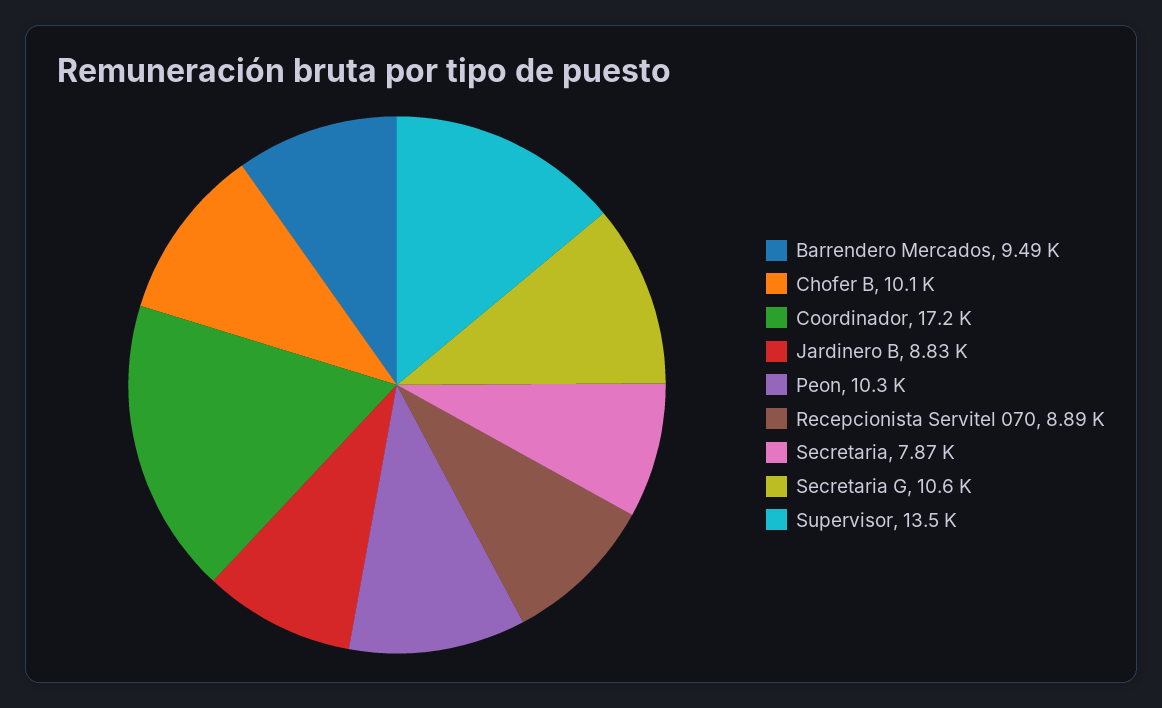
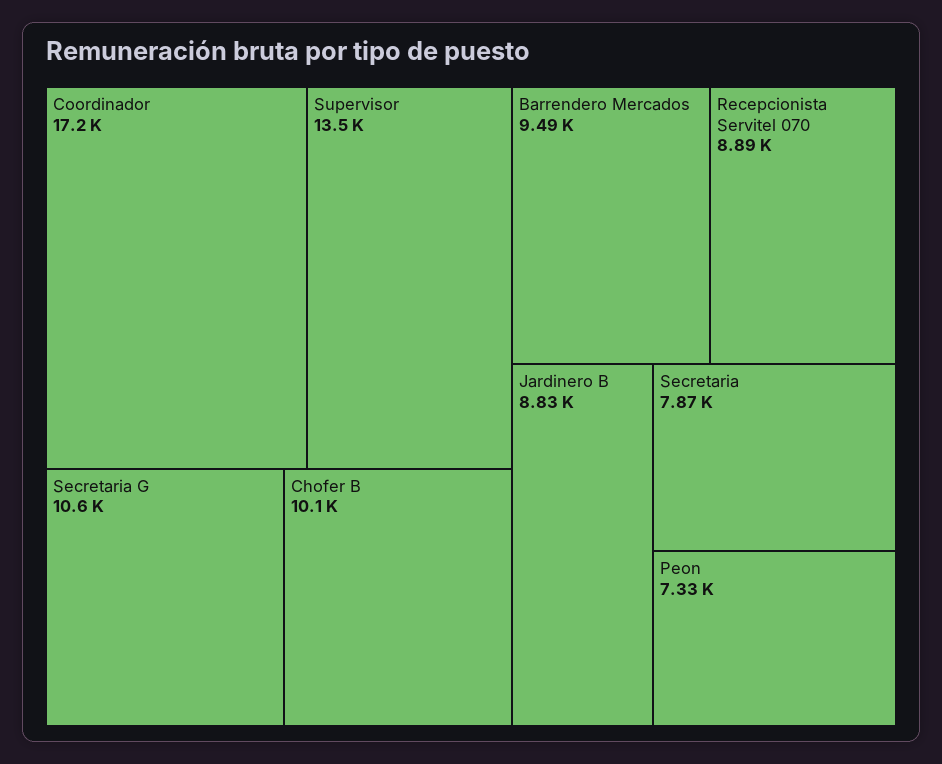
Peon: 10300 -> 7330

